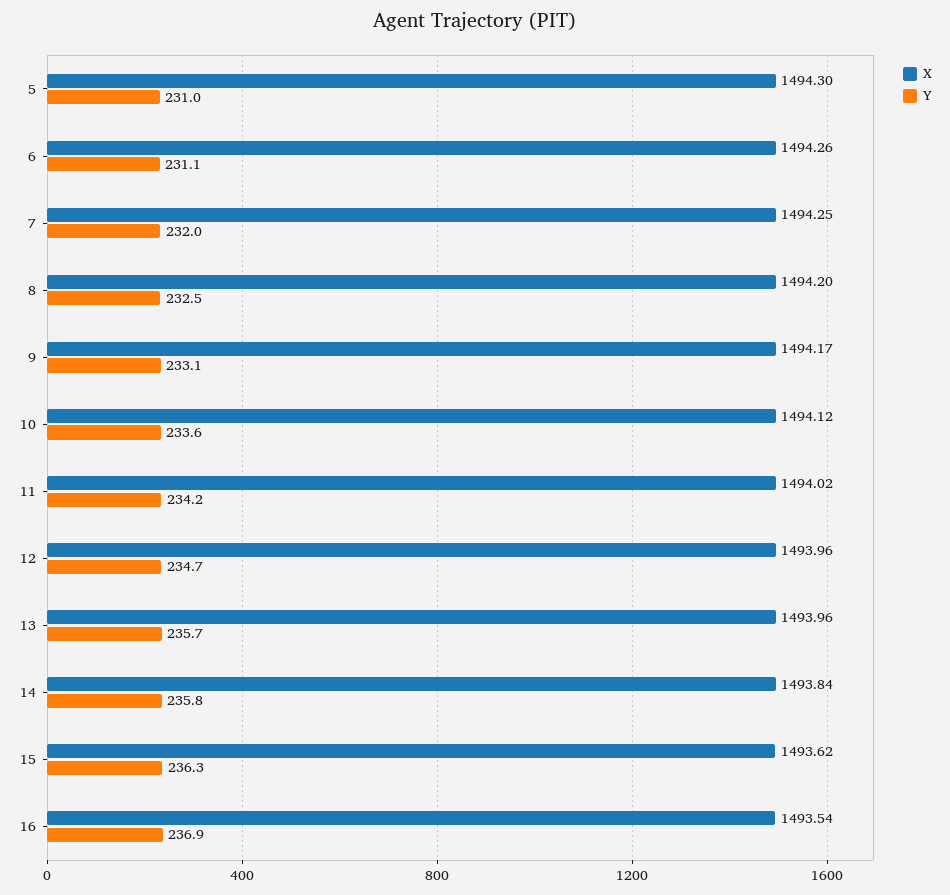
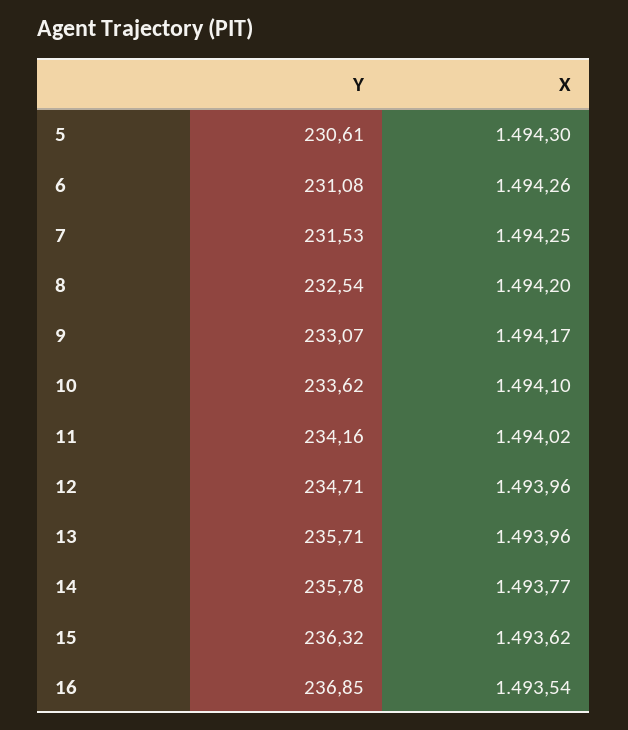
Y, 5: 231 -> 230.61
Y, 7: 232 -> 231.53
X, 10: 1494.12 -> 1494.1
X, 14: 1493.84 -> 1493.77

